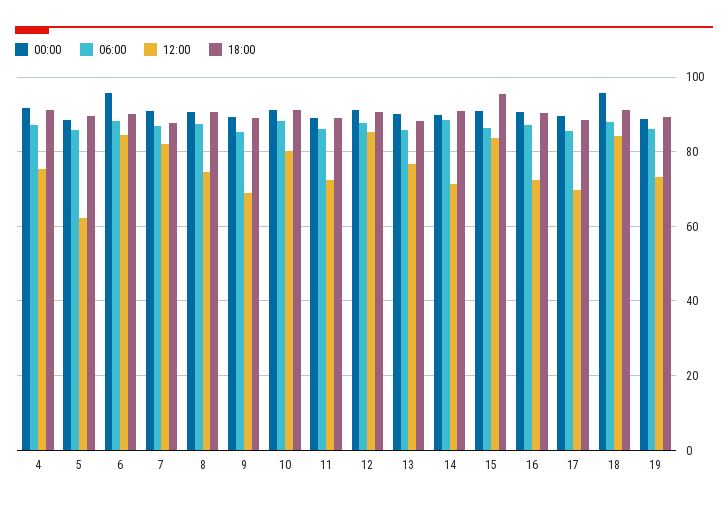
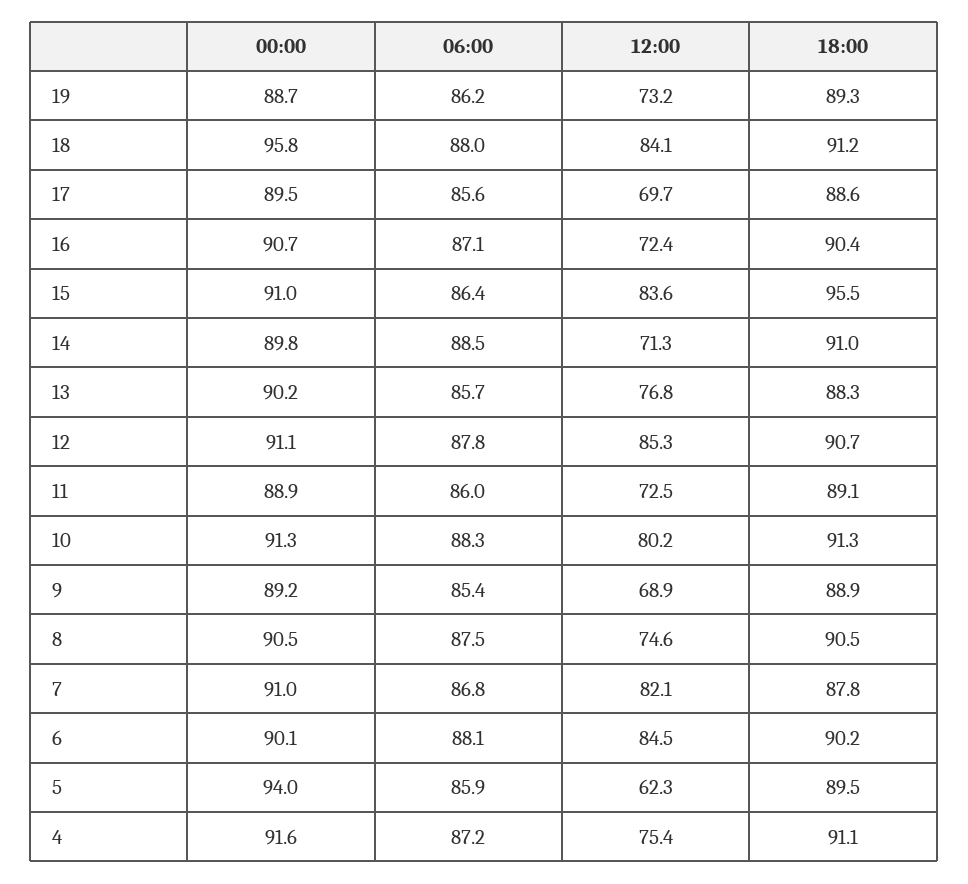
00:00, 5: 88 -> 94
00:00, 6: 96 -> 90.1

